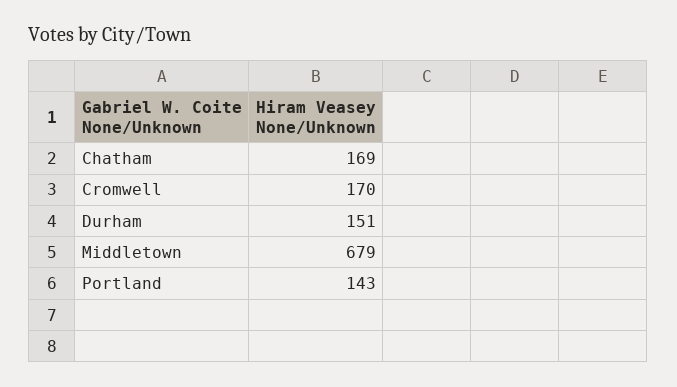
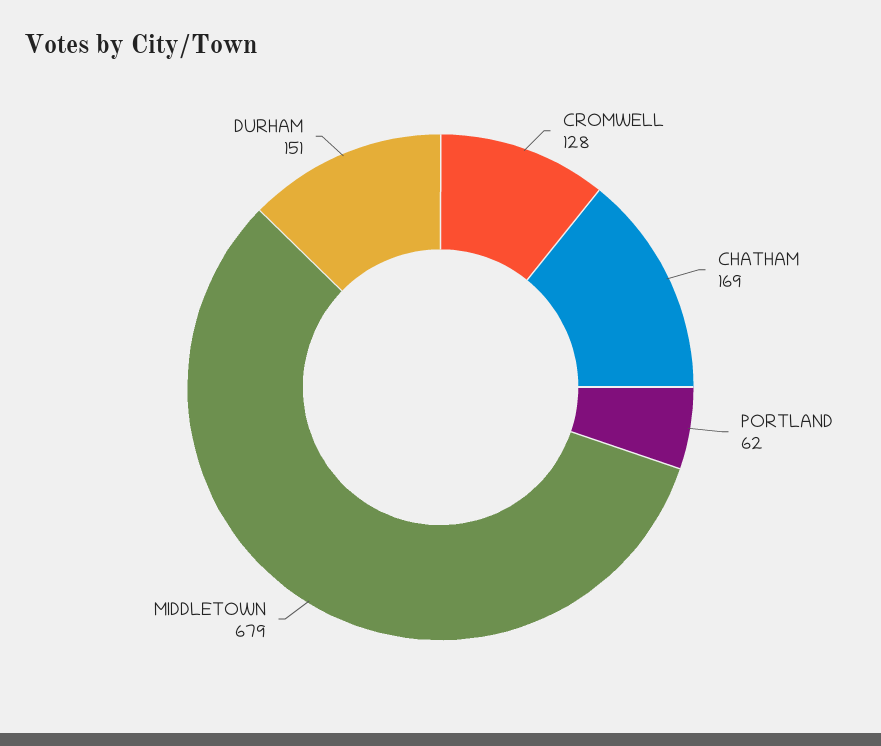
Cromwell: 170 -> 128
Portland: 143 -> 62

